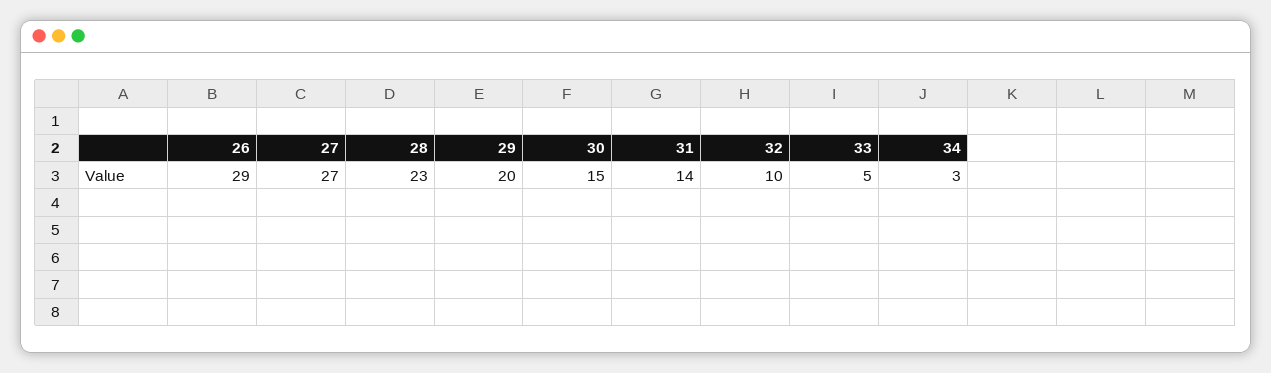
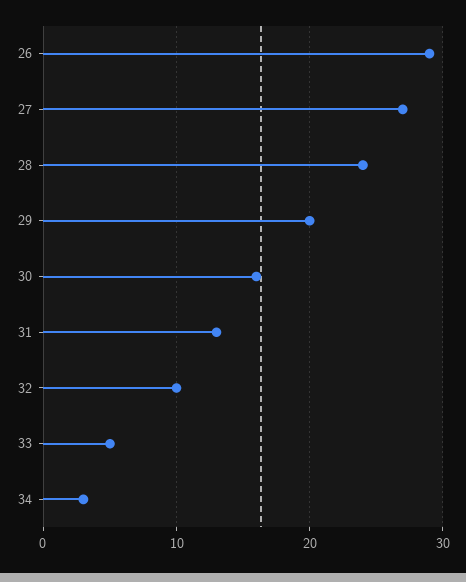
28: 23 -> 24
30: 15 -> 16
31: 14 -> 13

